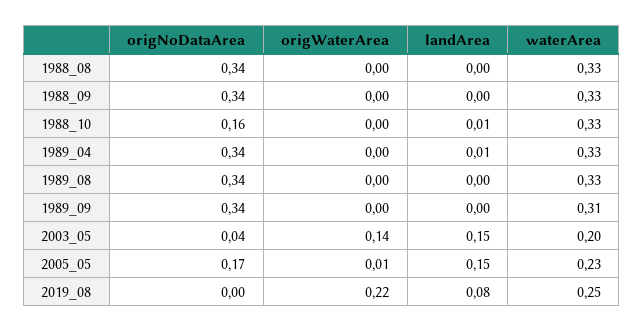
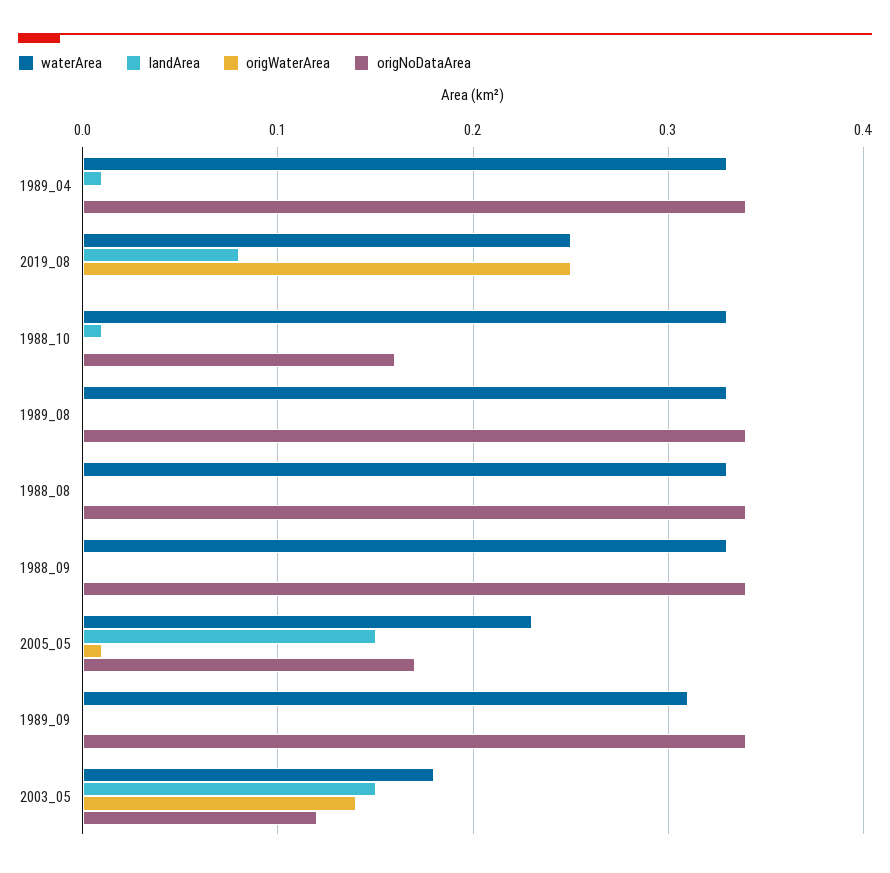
origNoDataArea, 2003_05: 0.04 -> 0.12
waterArea, 2003_05: 0.2 -> 0.18
origWaterArea, 2019_08: 0.22 -> 0.25

